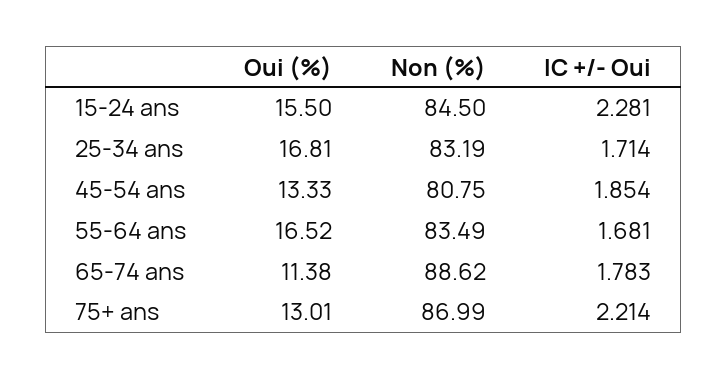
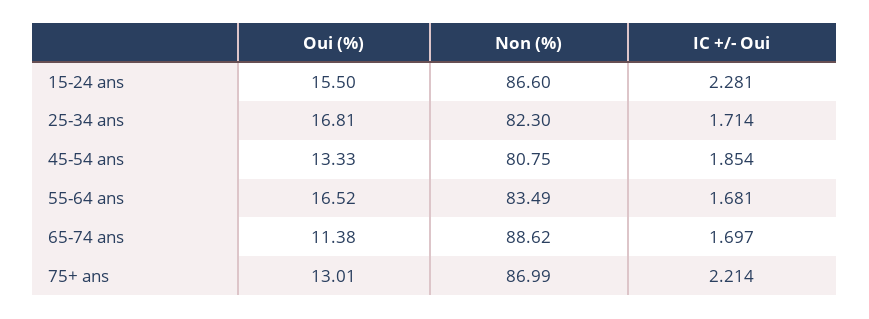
Non (%), 15-24 ans: 84.5 -> 86.6
Non (%), 25-34 ans: 83.19 -> 82.3
IC +/- Oui, 65-74 ans: 1.783 -> 1.697

